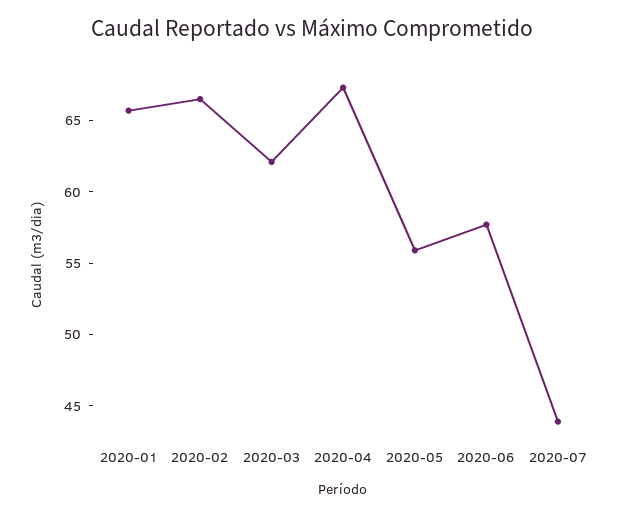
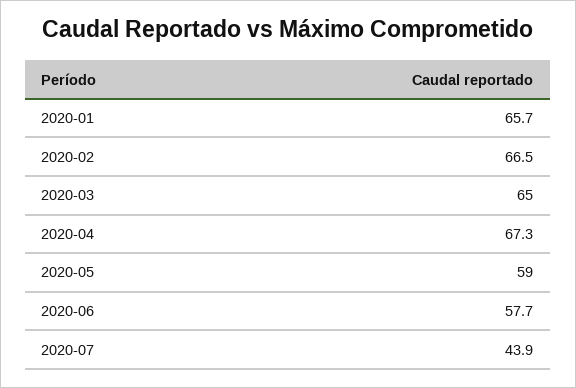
2020-03: 62 -> 65
2020-05: 56 -> 59

